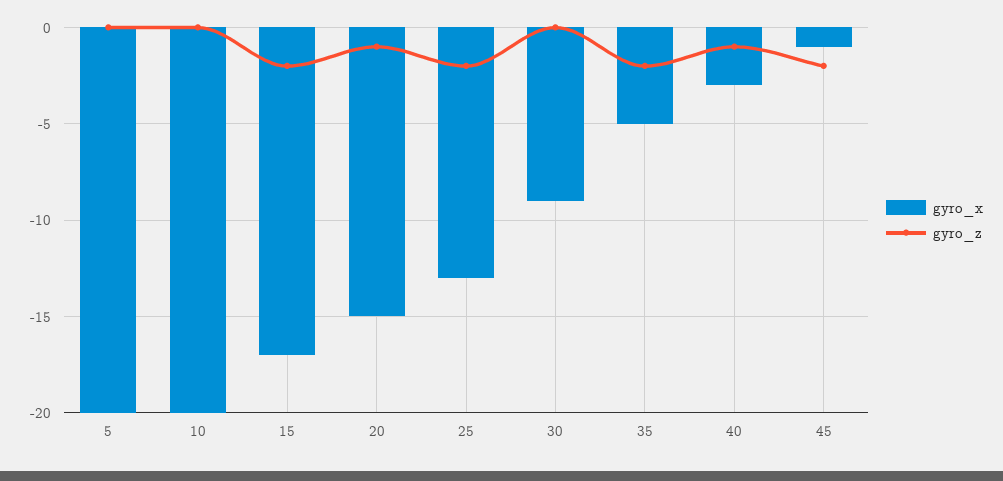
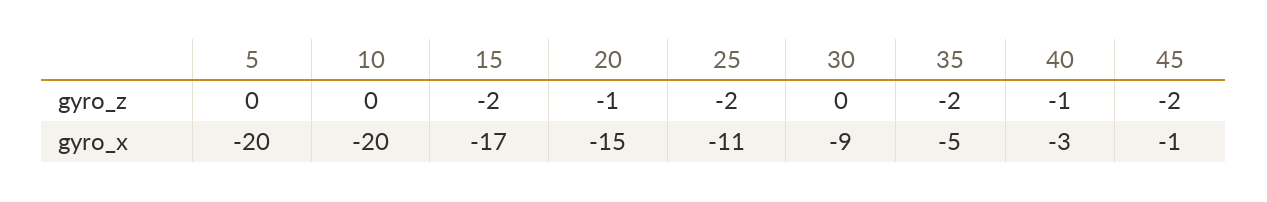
gyro_x, 25: -13 -> -11

